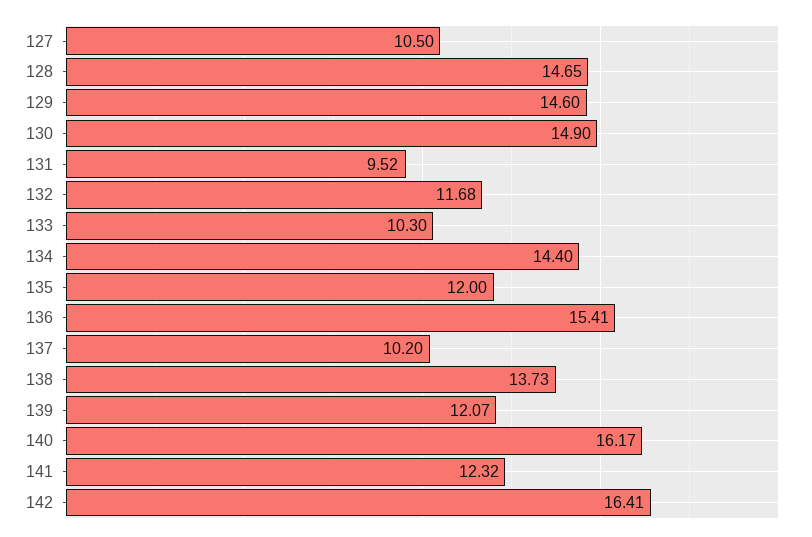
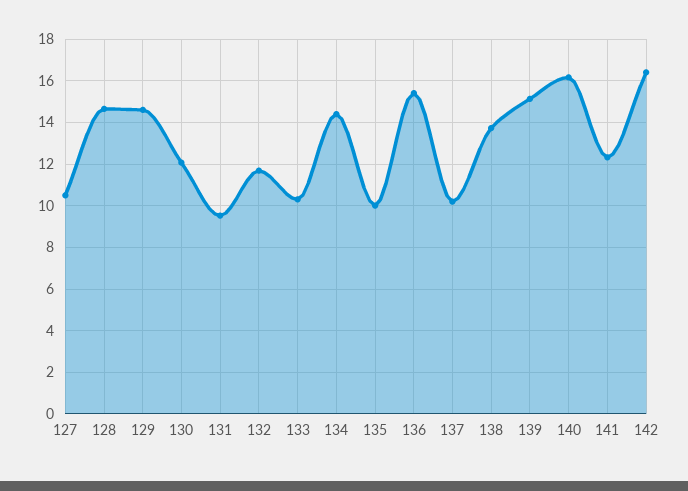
130: 14.9 -> 12
135: 12 -> 10
139: 12.07 -> 15

